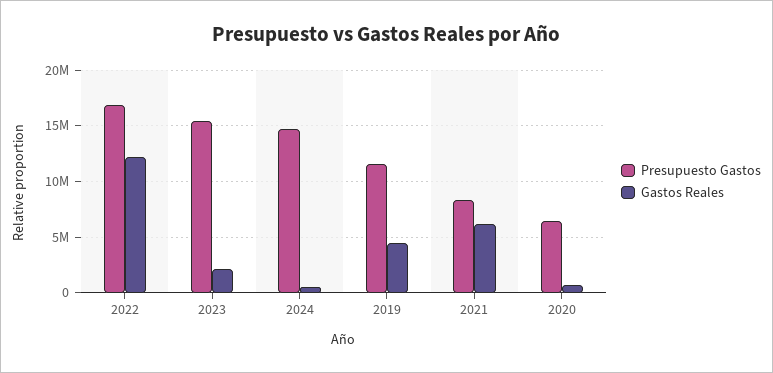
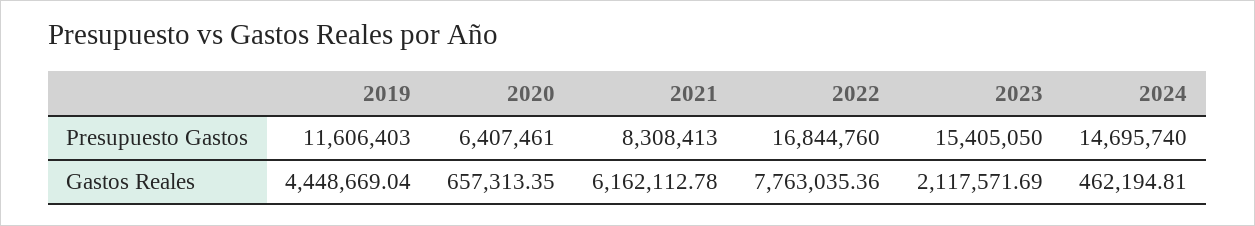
Gastos Reales, 2022: 12000000 -> 7763035.36

